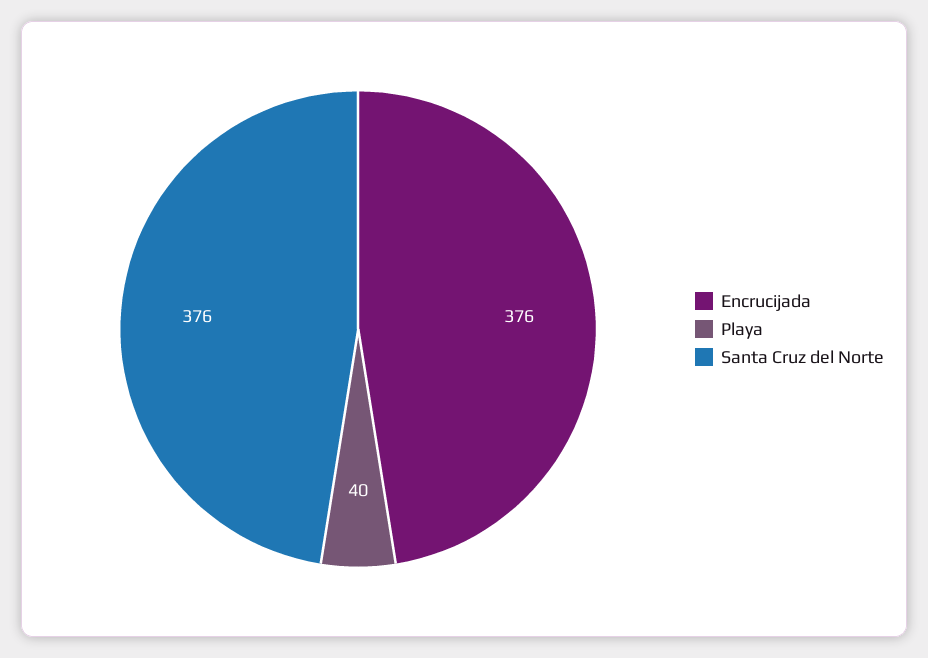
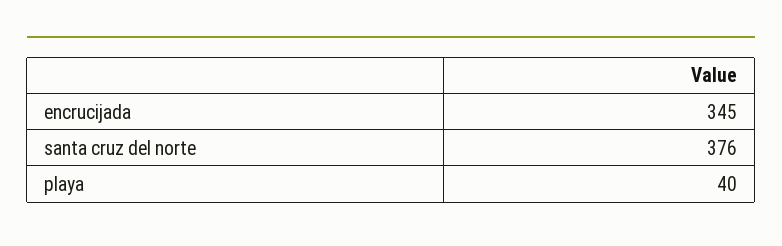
Encrucijada: 376 -> 345

